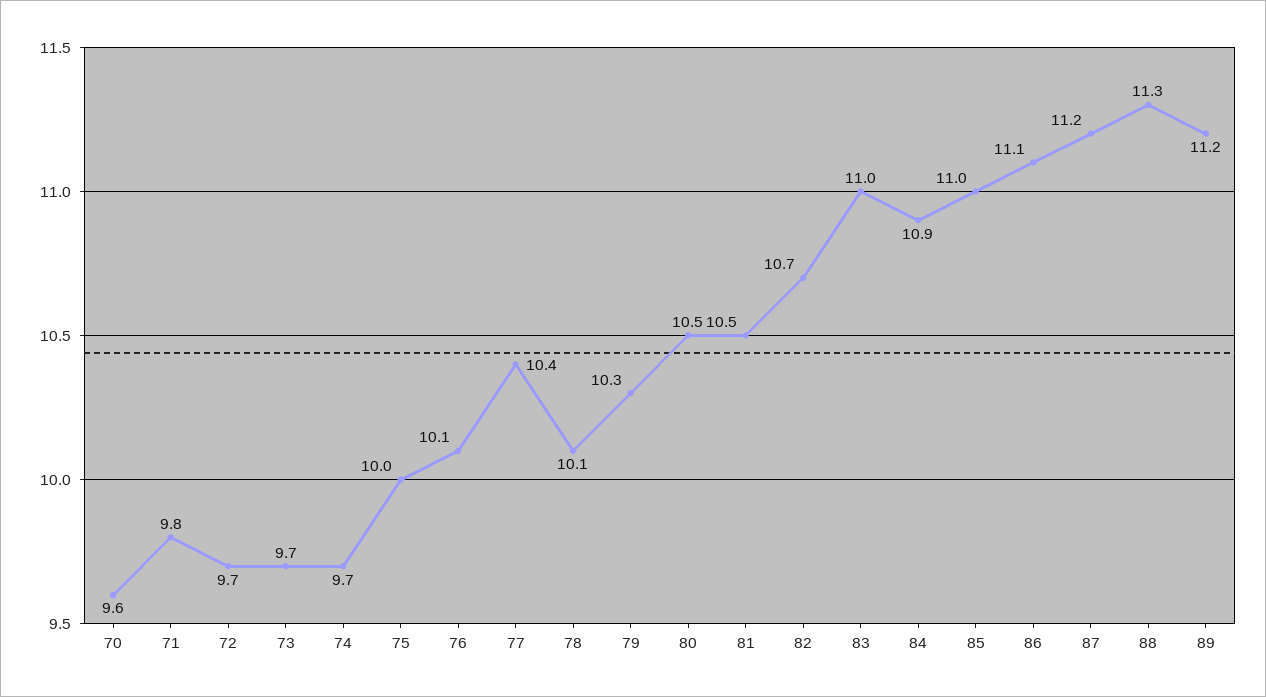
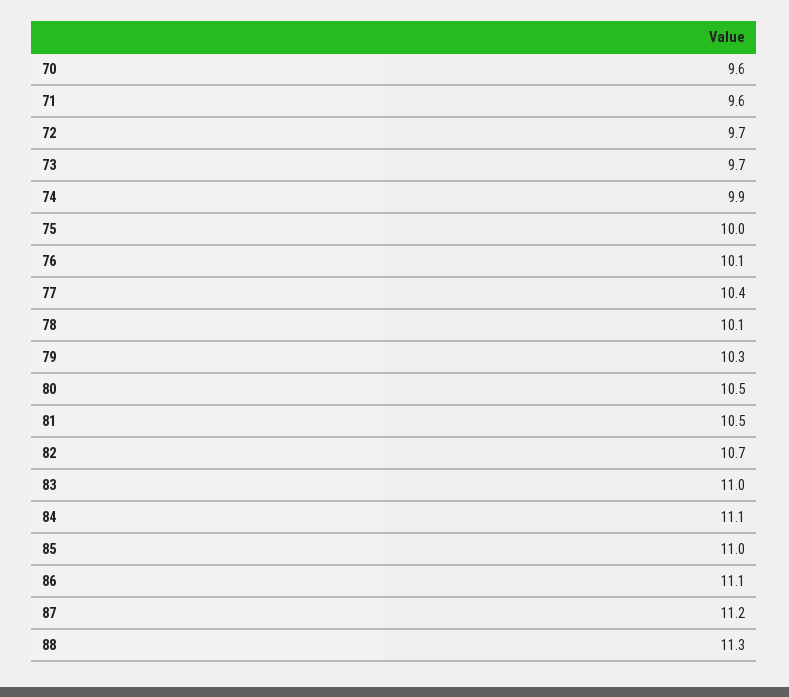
71: 9.8 -> 9.6
74: 9.7 -> 9.9
84: 10.9 -> 11.1
89: 11.2 -> none

